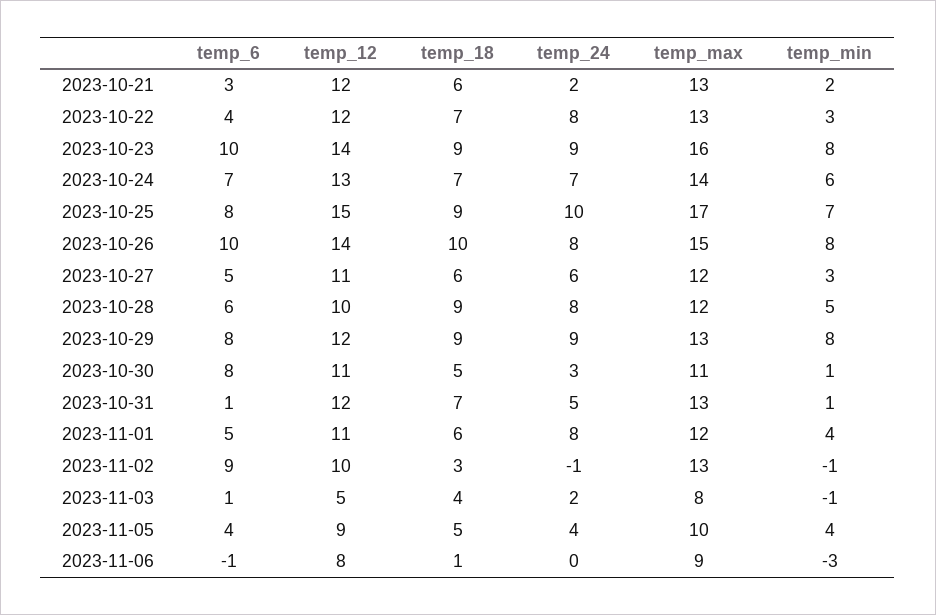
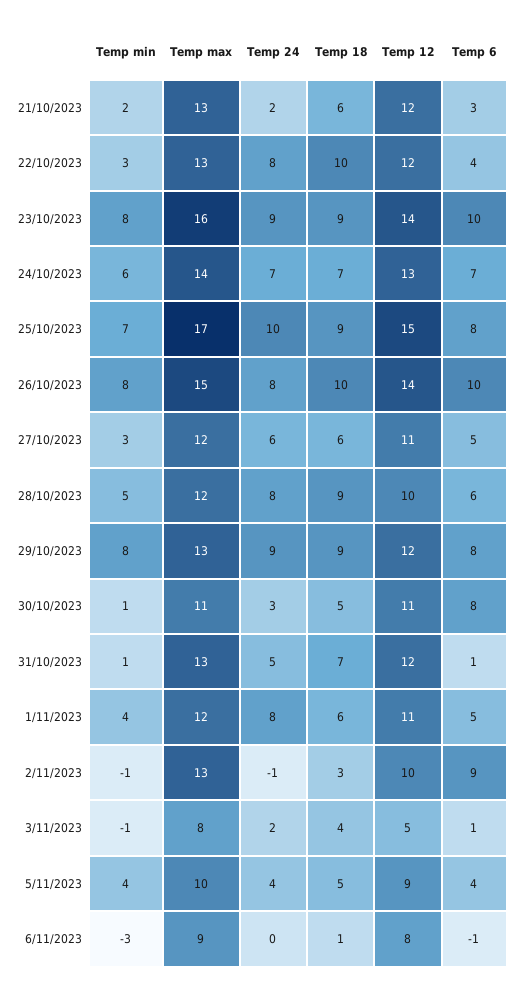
temp_18, 2023-10-22: 7 -> 10

